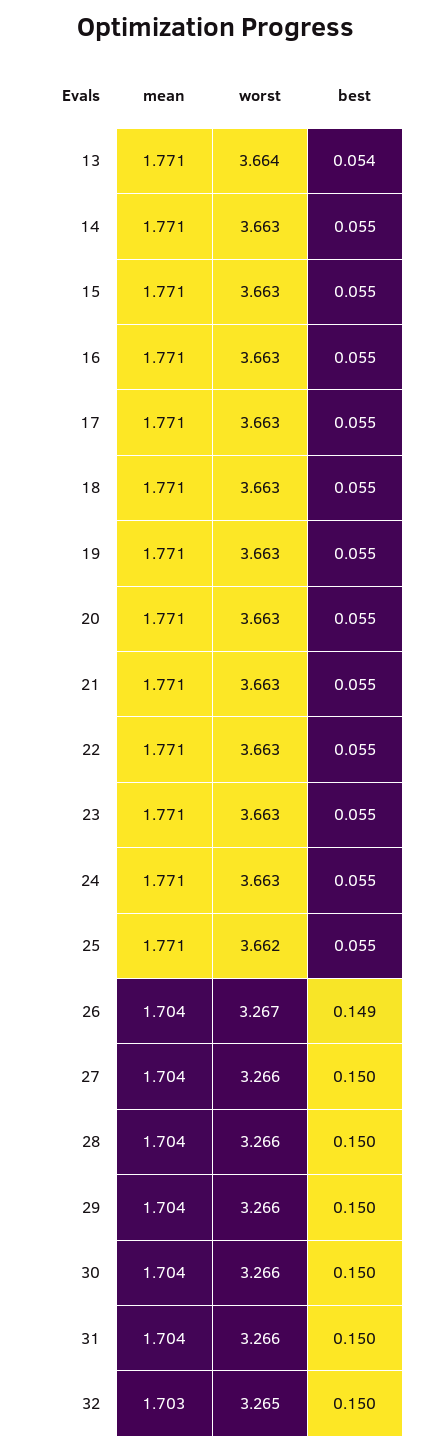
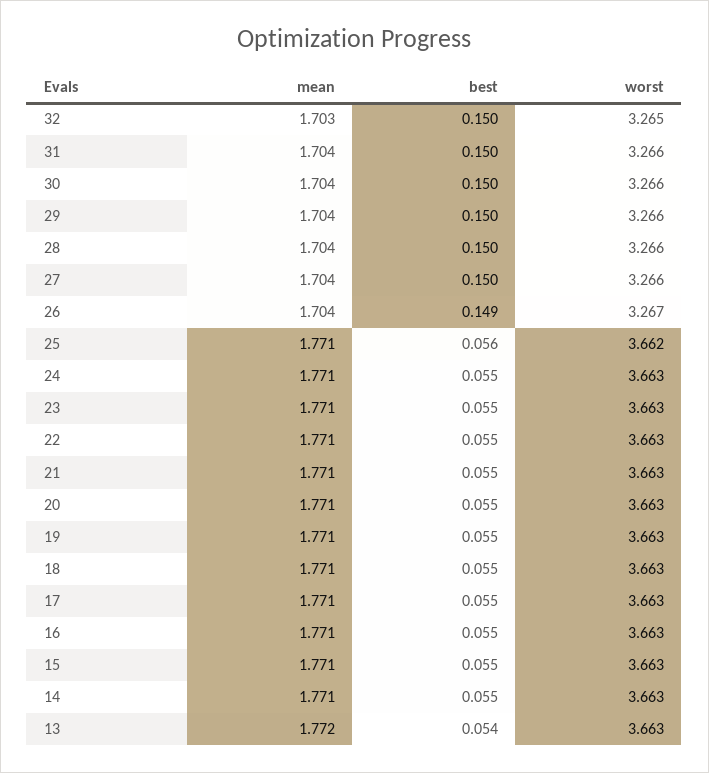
mean, 13: 1.771 -> 1.772
worst, 13: 3.664 -> 3.663
best, 25: 0.055 -> 0.056

